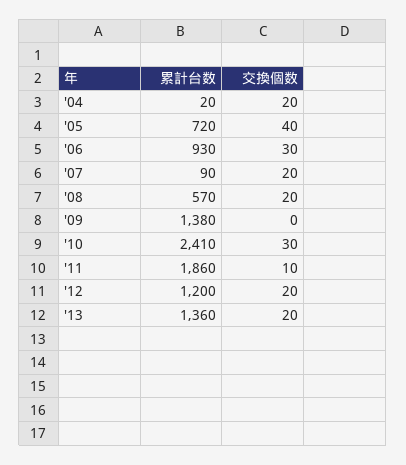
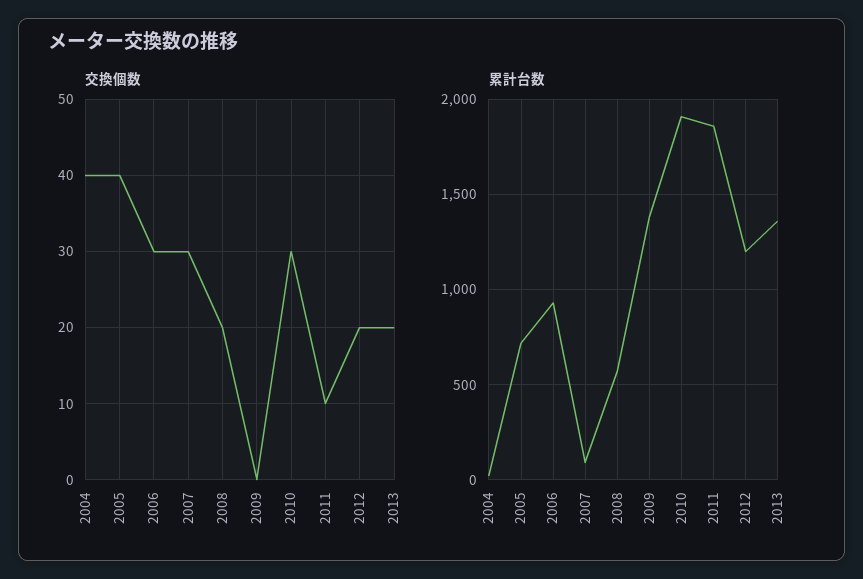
交換個数, '04: 20 -> 40
交換個数, '07: 20 -> 30
累計台数, '10: 2410 -> 1900

